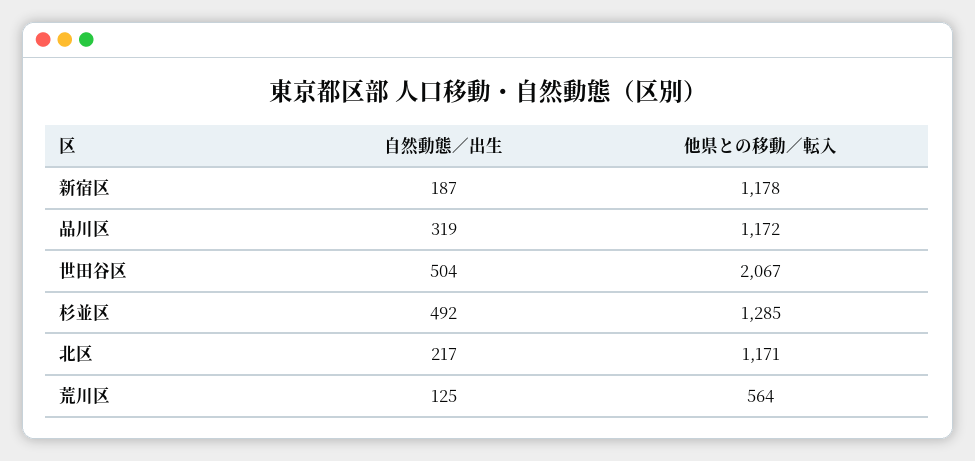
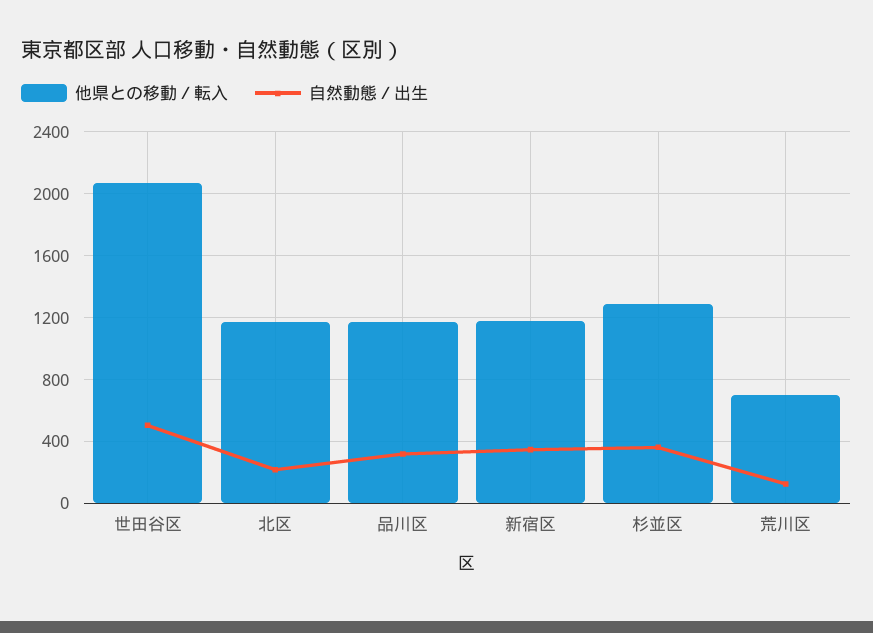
自然動態／出生, 新宿区: 187 -> 350
自然動態／出生, 杉並区: 492 -> 350
他県との移動／転入, 荒川区: 564 -> 700

